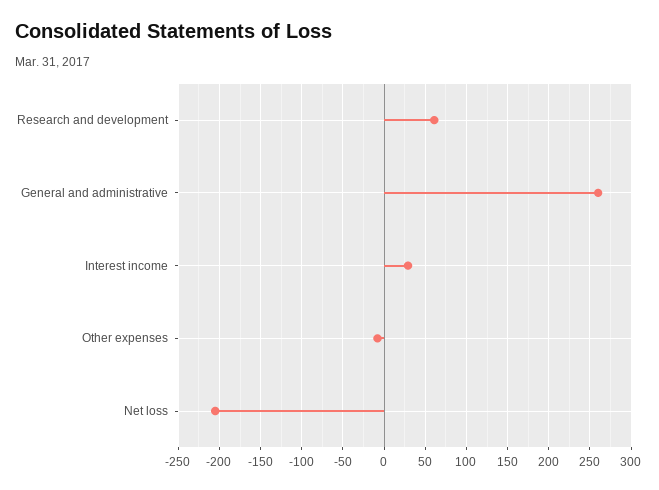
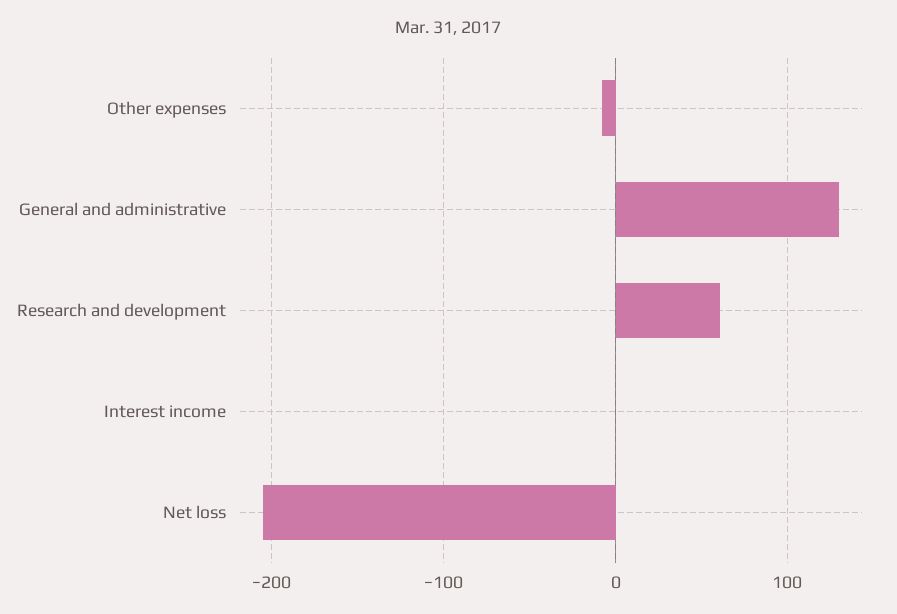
General and administrative: 260 -> 130
Interest income: 30 -> 0

